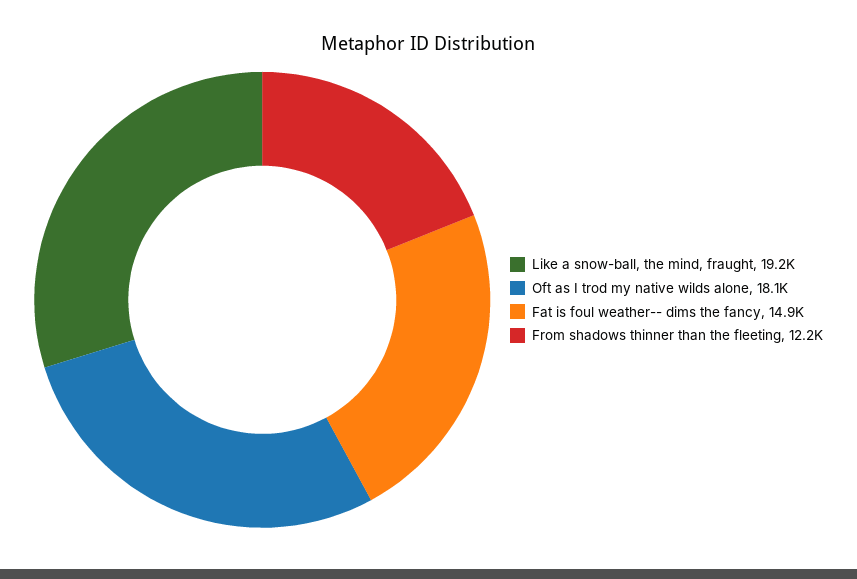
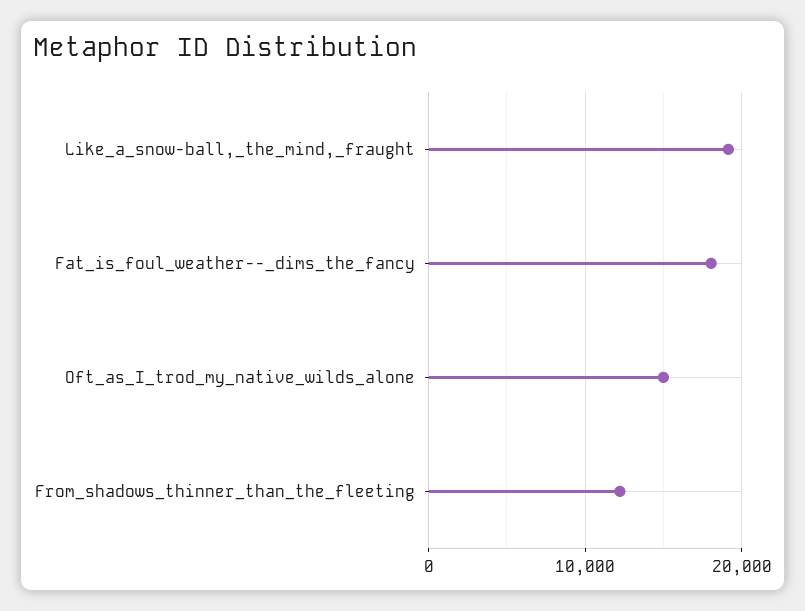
Oft as I trod my native wilds alone: 18100 -> 15000
Fat is foul weather-- dims the fancy: 14900 -> 18000

